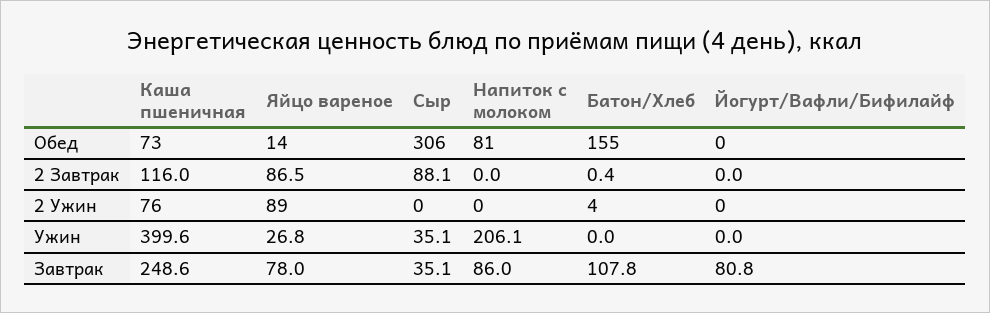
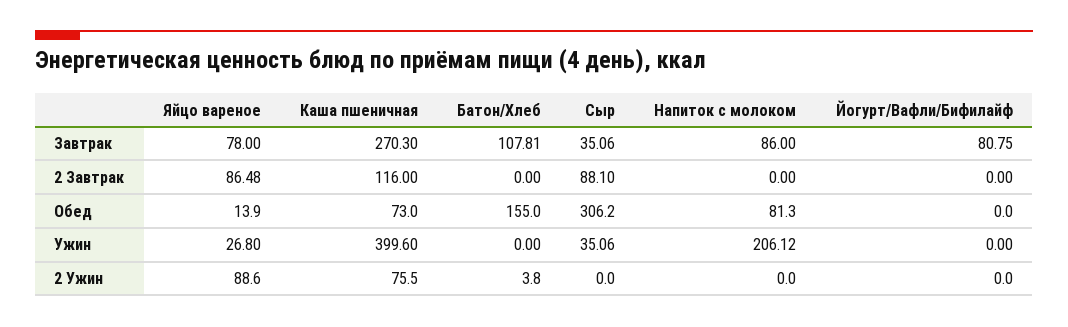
Батон/Хлеб, 2 Завтрак: 0.4 -> 0
Каша пшеничная, Завтрак: 248.6 -> 270.3

